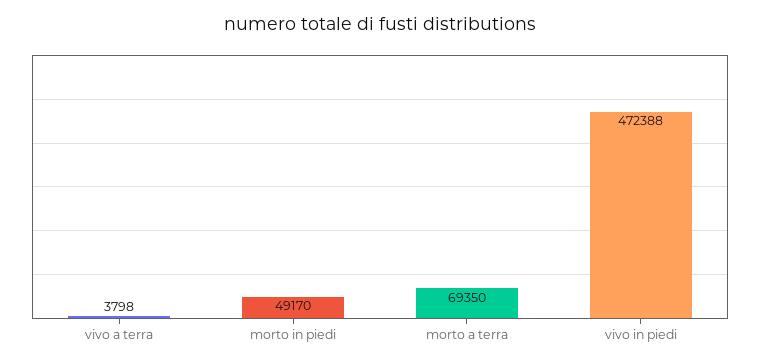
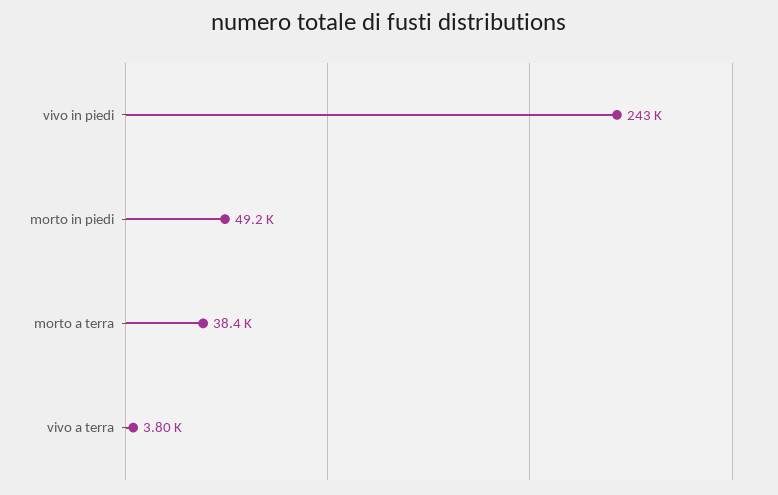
morto a terra: 69350 -> 38400
vivo in piedi: 472388 -> 243000

